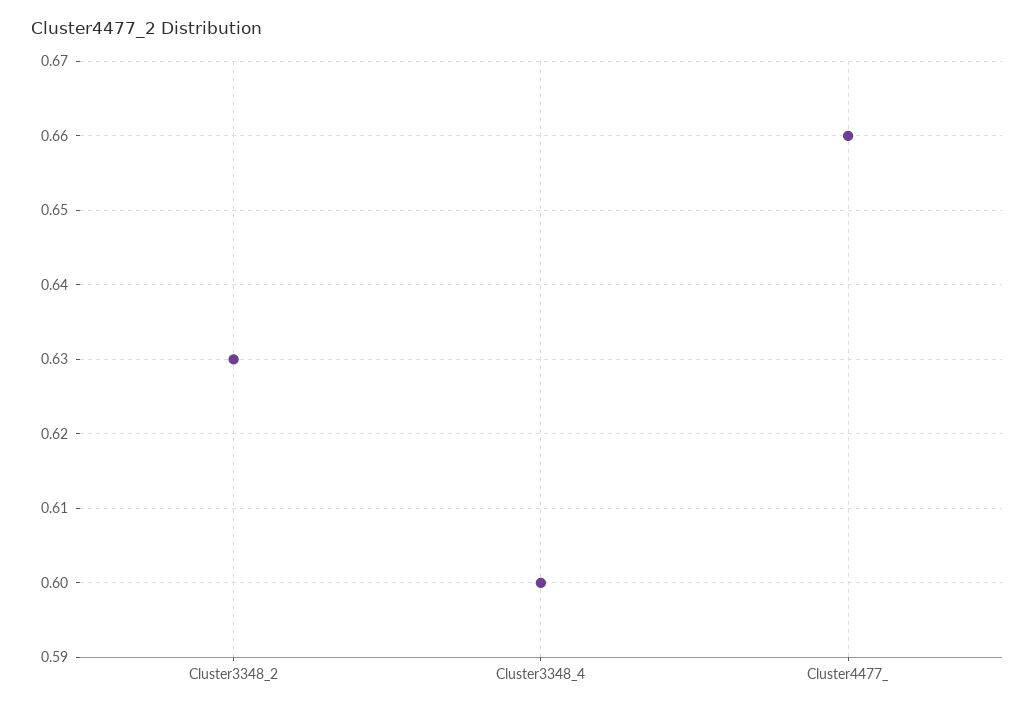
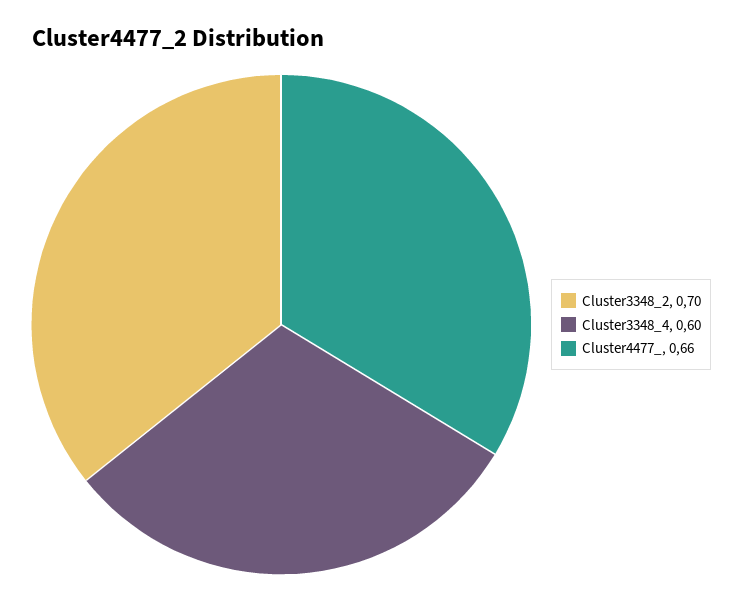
Cluster3348_2: 0.63 -> 0.7

